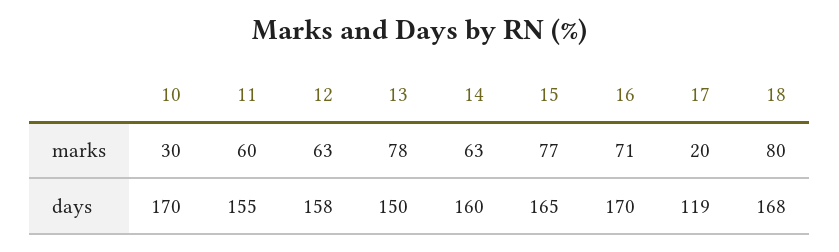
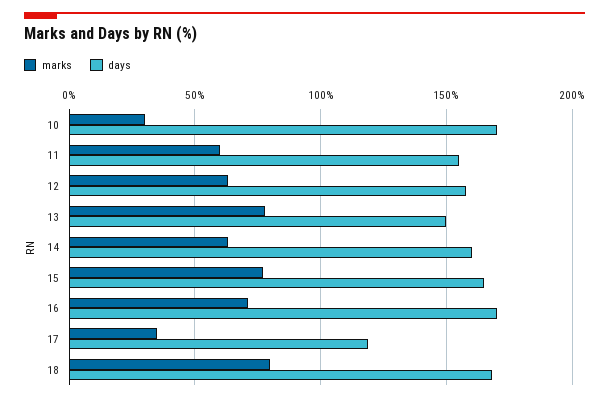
marks, 17: 20 -> 35

